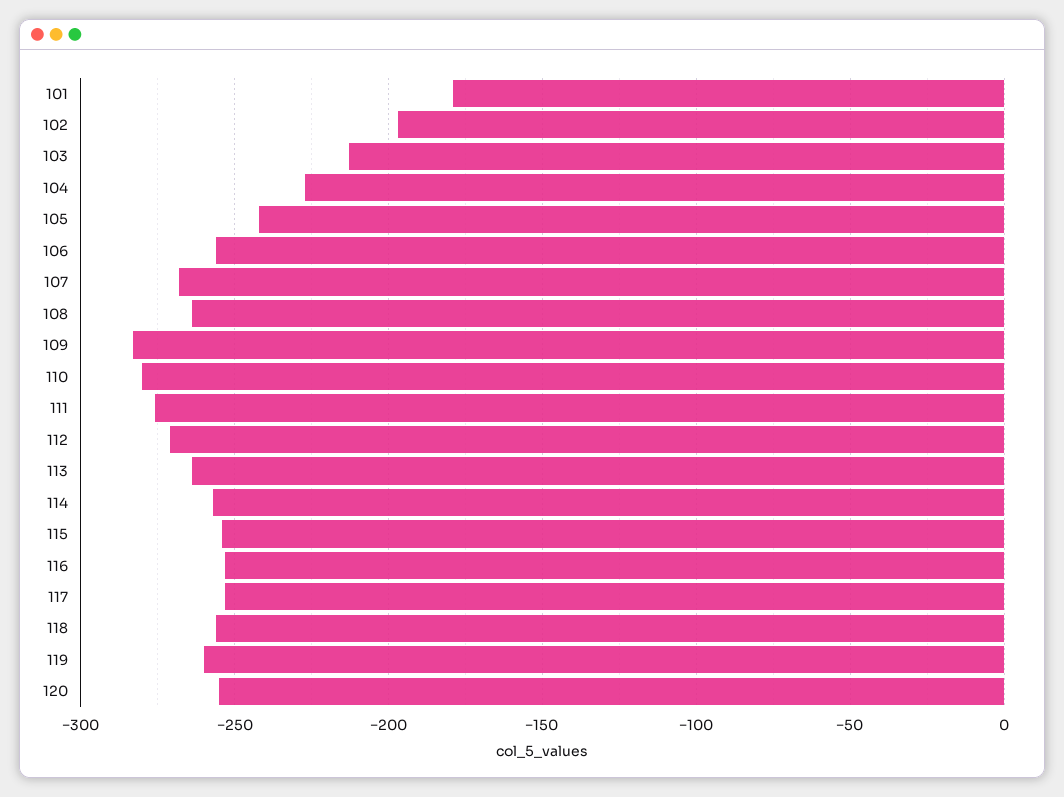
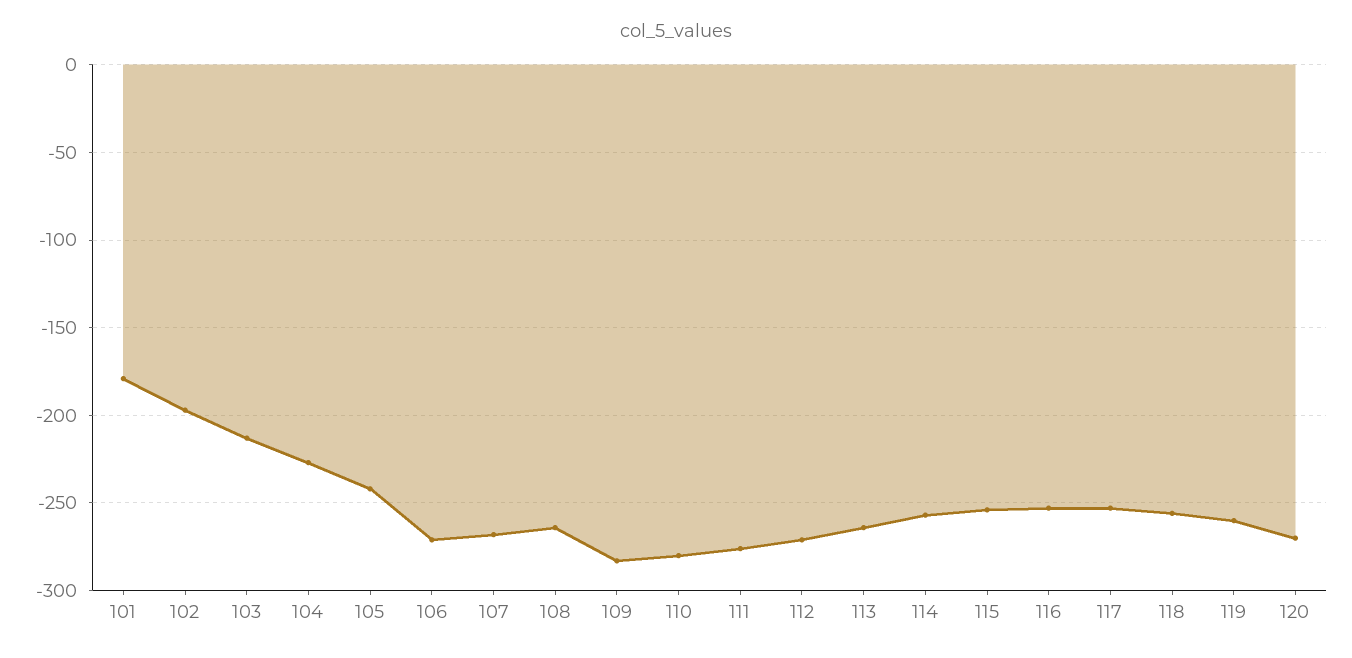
106: -255 -> -270
120: -255 -> -270

